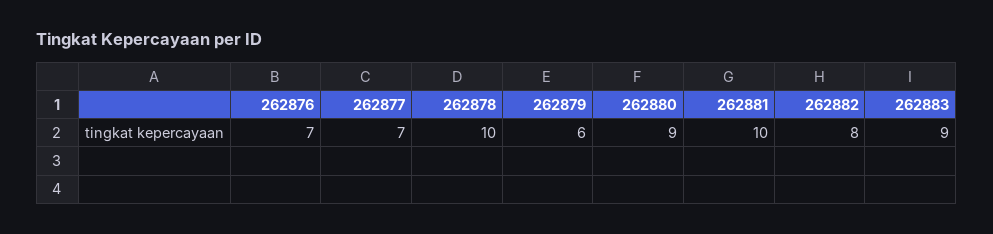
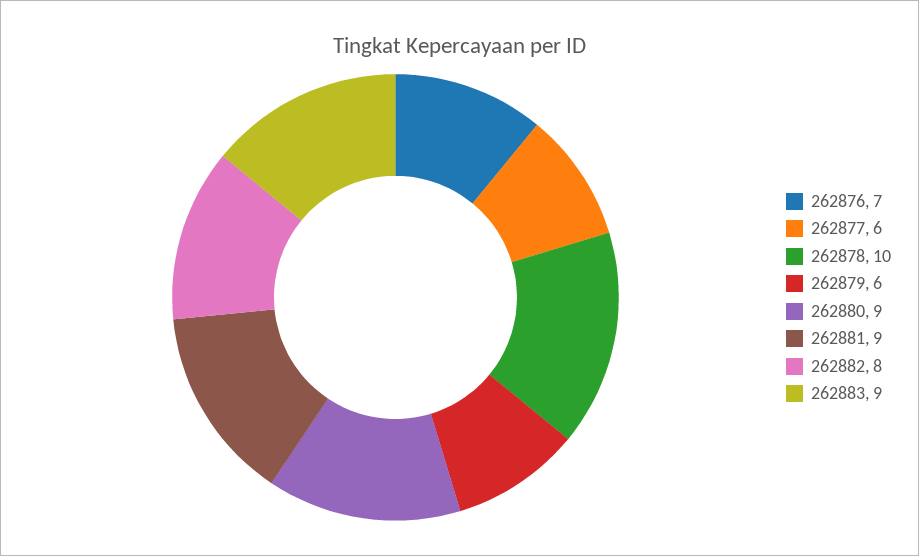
262877: 7 -> 6
262881: 10 -> 9

